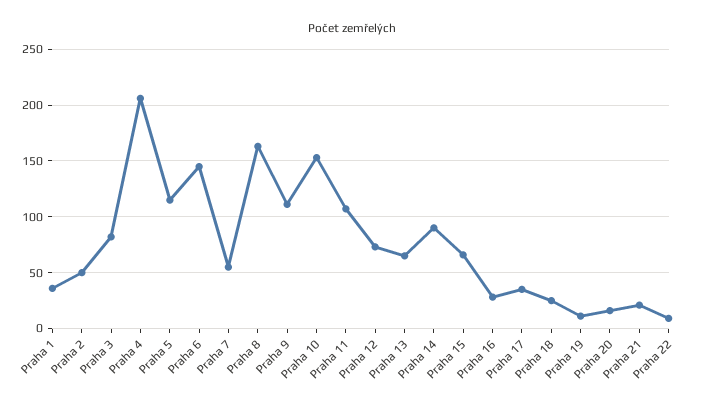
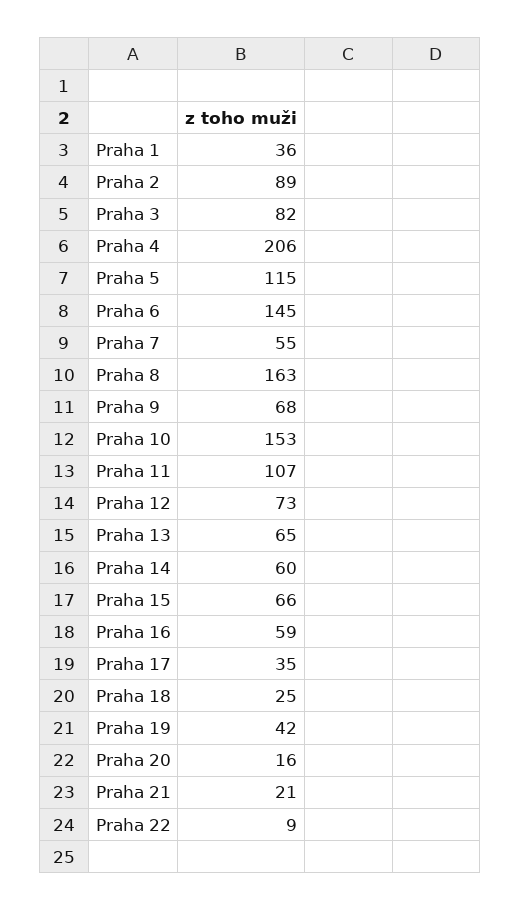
Praha 2: 50 -> 89
Praha 9: 110 -> 68
Praha 14: 90 -> 60
Praha 16: 30 -> 59
Praha 19: 10 -> 42

